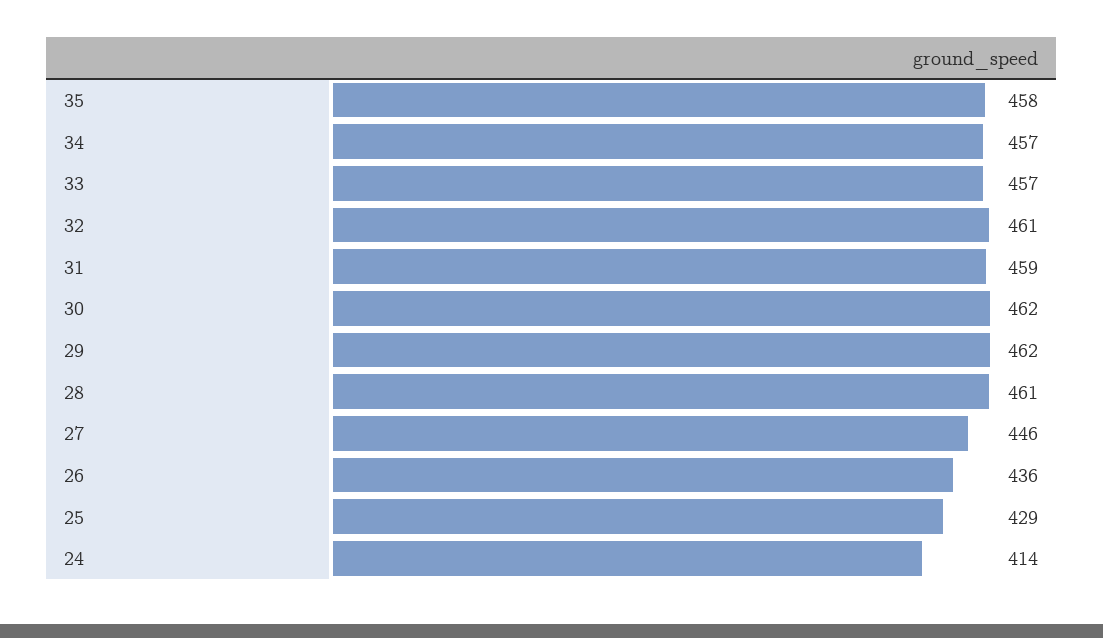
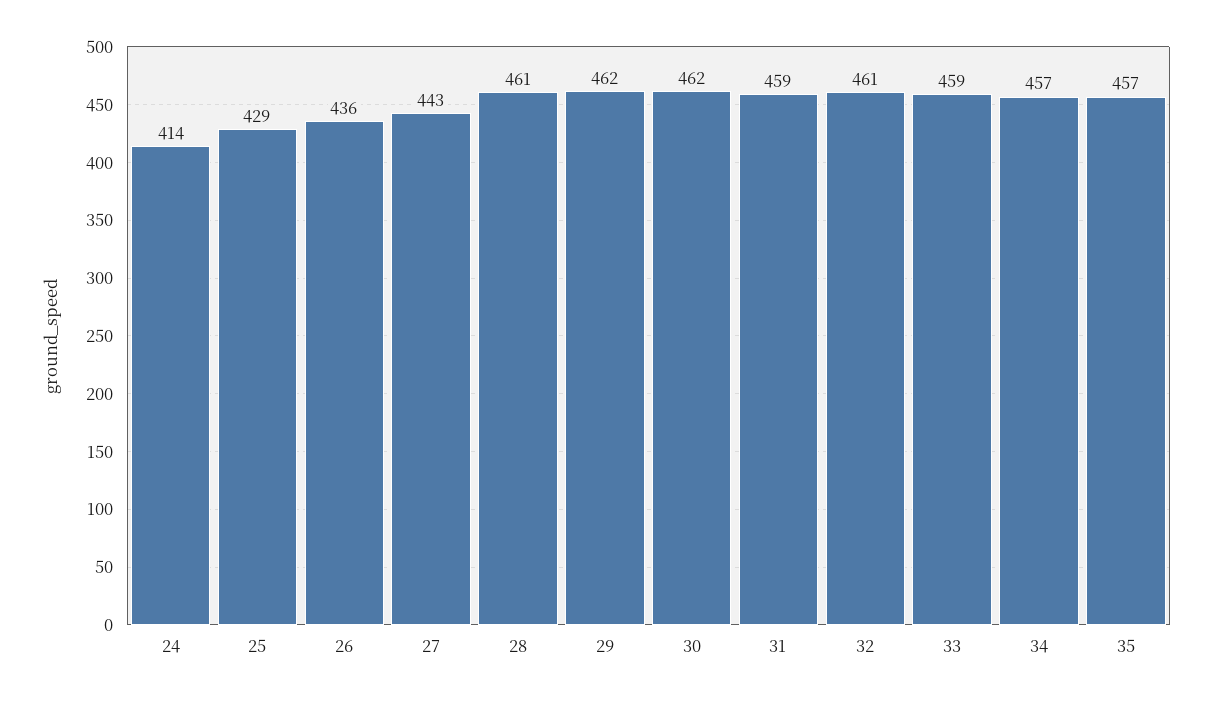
35: 458 -> 457
33: 457 -> 459
27: 446 -> 443

